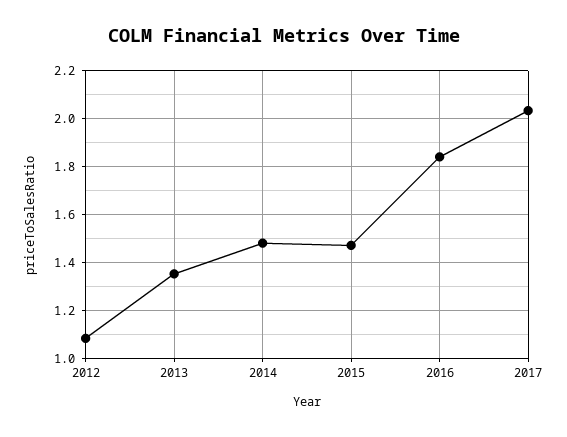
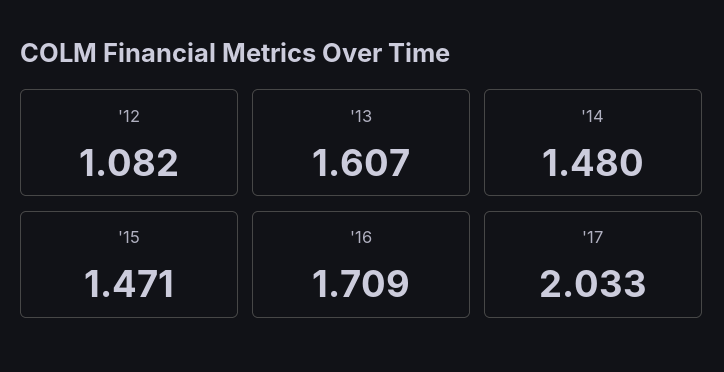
2013: 1.35 -> 1.607
2016: 1.85 -> 1.709

